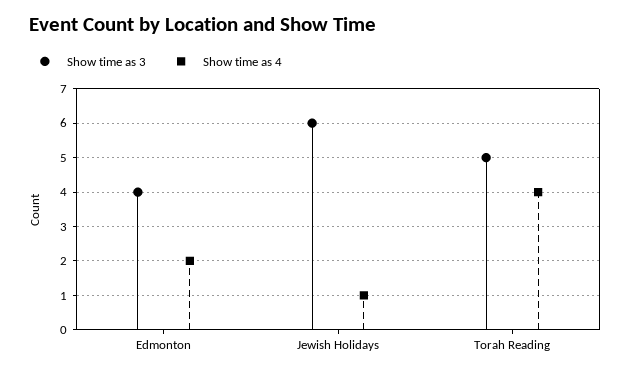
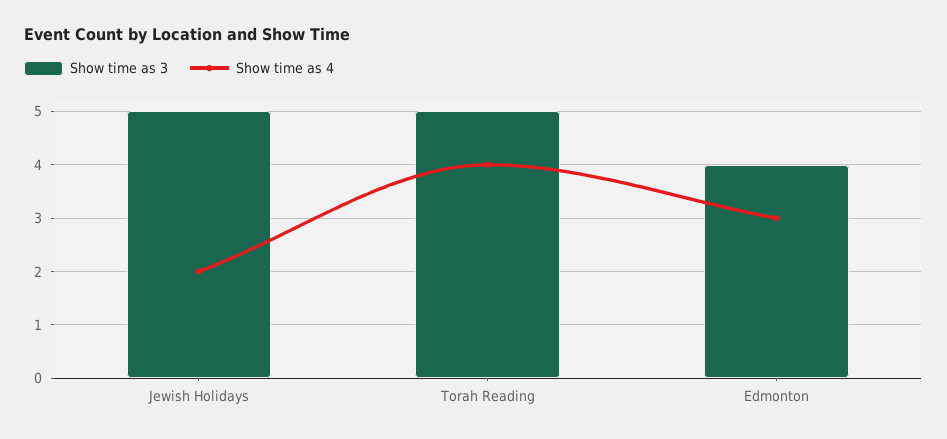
Show time as 4, Edmonton: 2 -> 3
Show time as 3, Jewish Holidays: 6 -> 5
Show time as 4, Jewish Holidays: 1 -> 2

